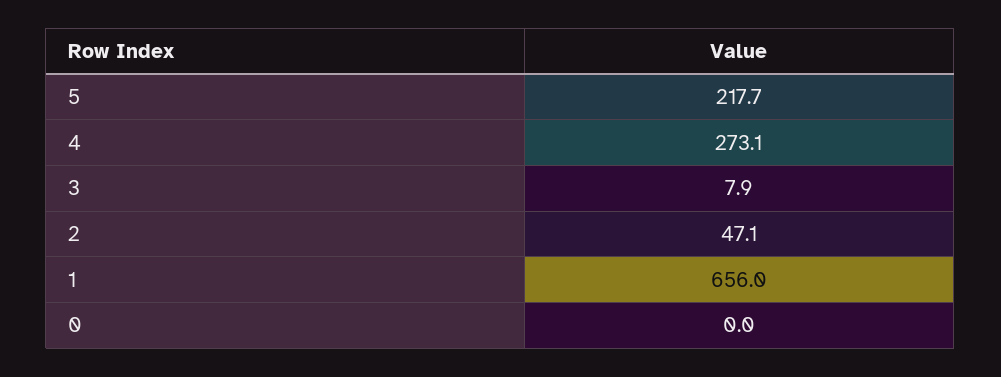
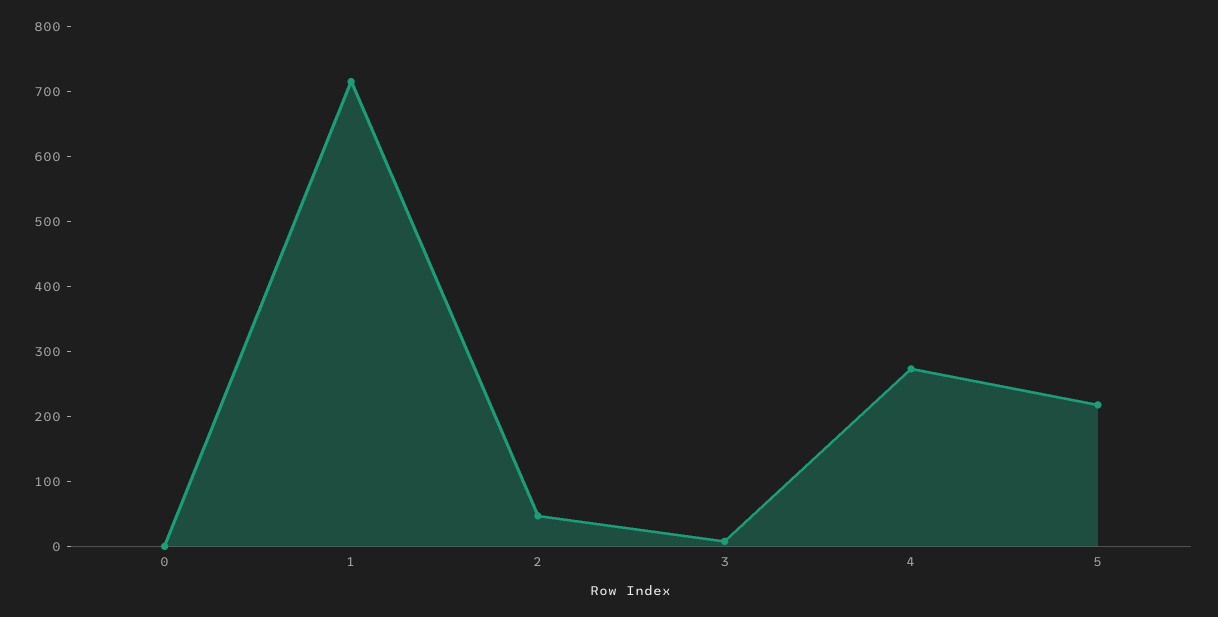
1: 656 -> 720

